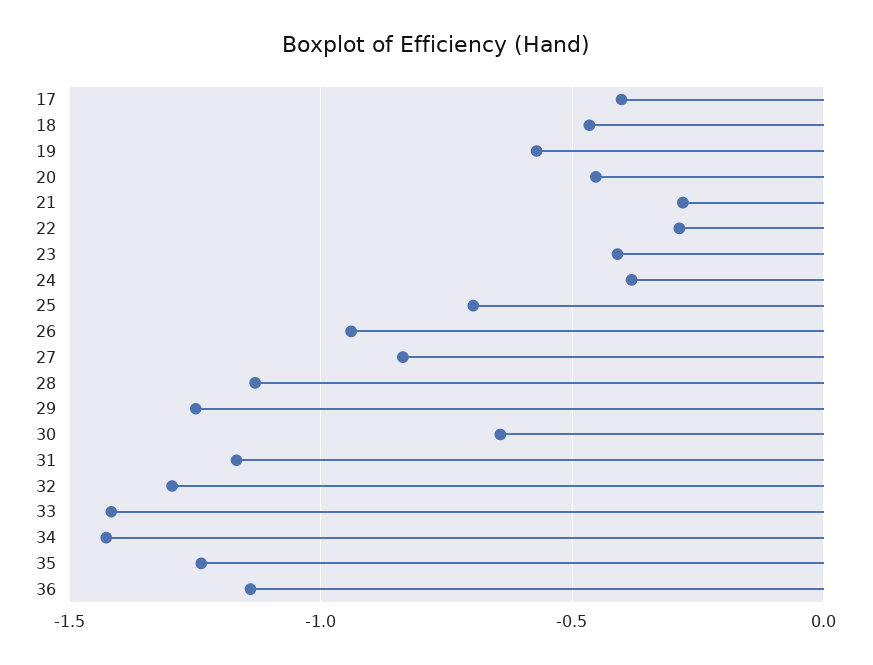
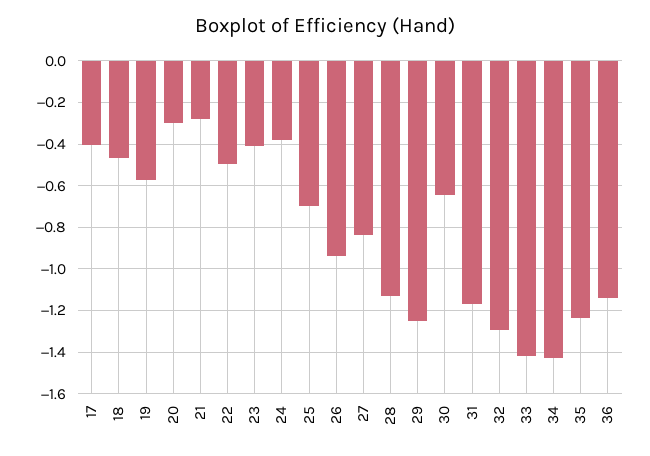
20: -0.45 -> -0.3
22: -0.3 -> -0.5

